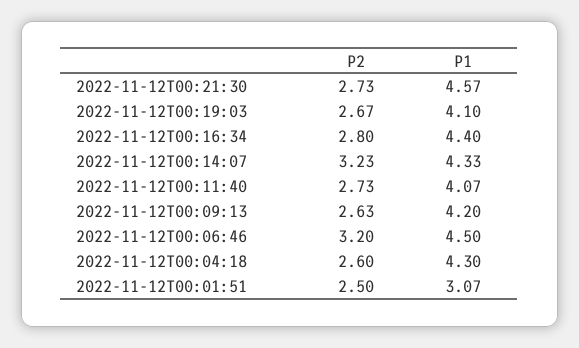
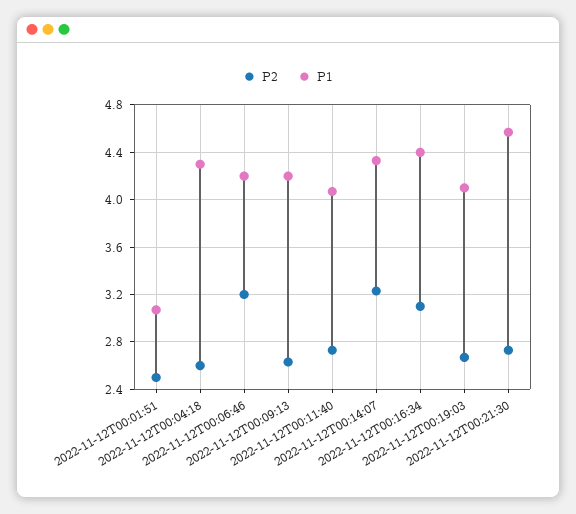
P2, 2022-11-12T00:16:34: 2.8 -> 3.1
P1, 2022-11-12T00:06:46: 4.5 -> 4.2

